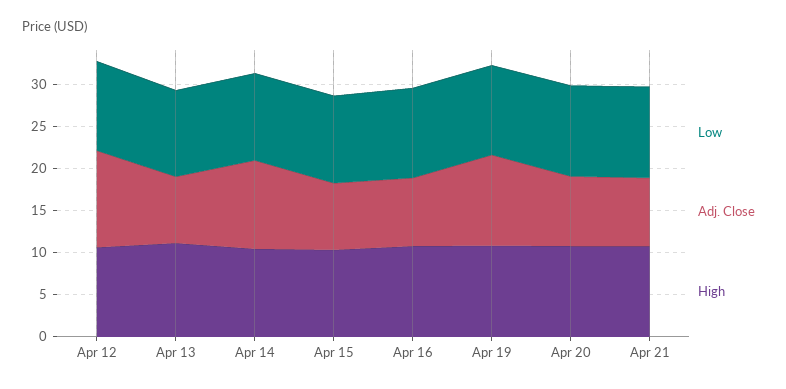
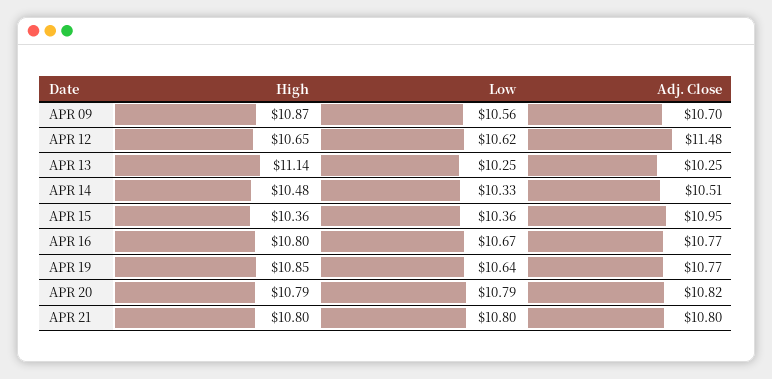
Adj. Close, Apr 13: 8 -> 10.25
Adj. Close, Apr 15: 8 -> 10.95
Adj. Close, Apr 16: 8 -> 10.77
Adj. Close, Apr 20: 8 -> 10.82
Adj. Close, Apr 21: 8 -> 10.8
High, APR 09: none -> 10.87
Low, APR 09: none -> 10.56
Adj. Close, APR 09: none -> 10.7

